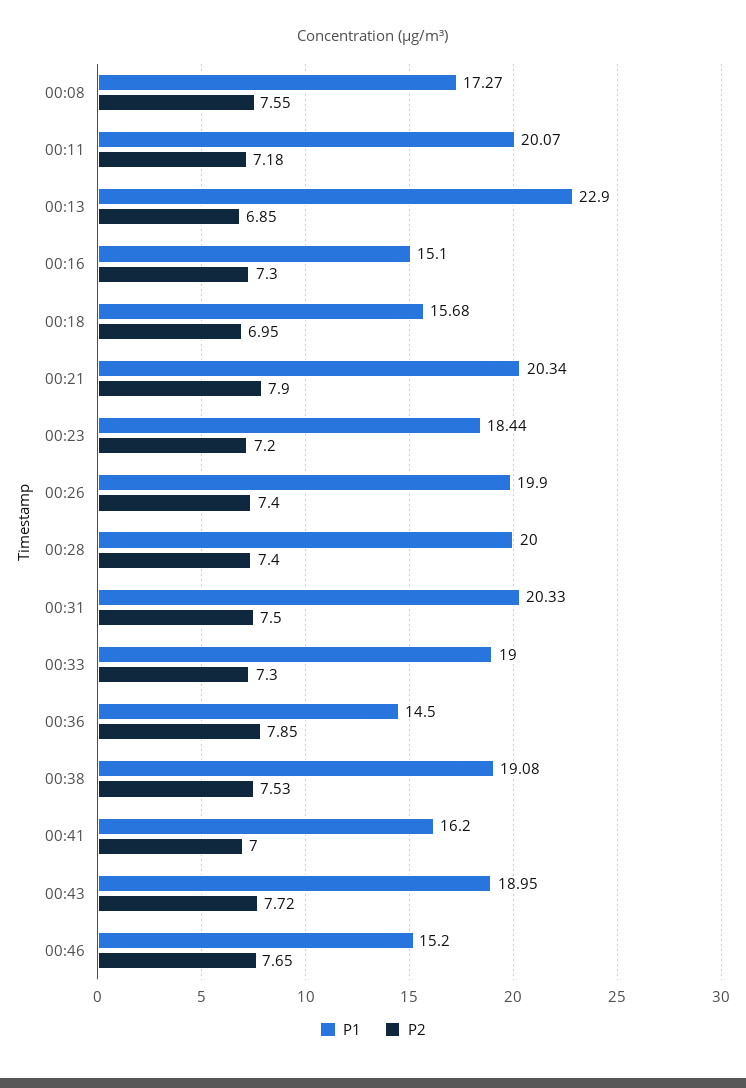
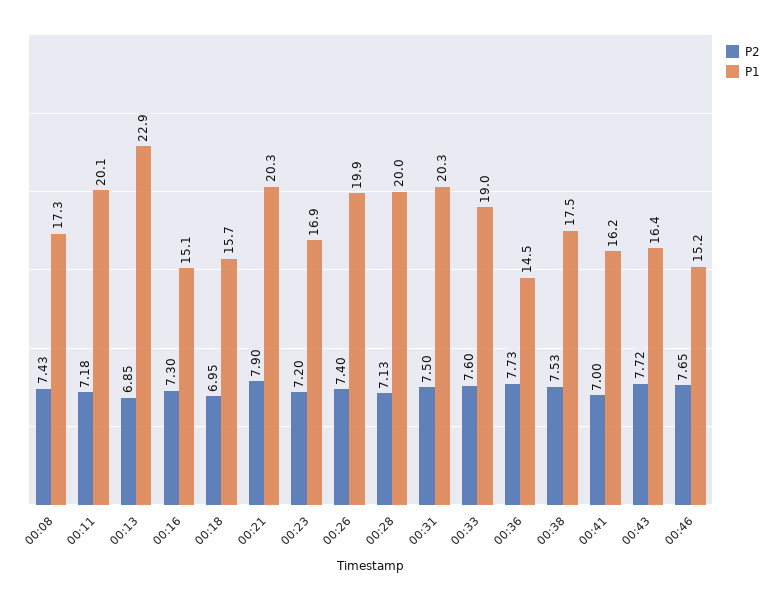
P2, 00:08: 7.55 -> 7.43
P1, 00:23: 18.44 -> 16.9
P2, 00:28: 7.4 -> 7.13
P2, 00:33: 7.3 -> 7.6
P2, 00:36: 7.85 -> 7.73
P1, 00:38: 19.08 -> 17.5
P1, 00:43: 18.95 -> 16.4

